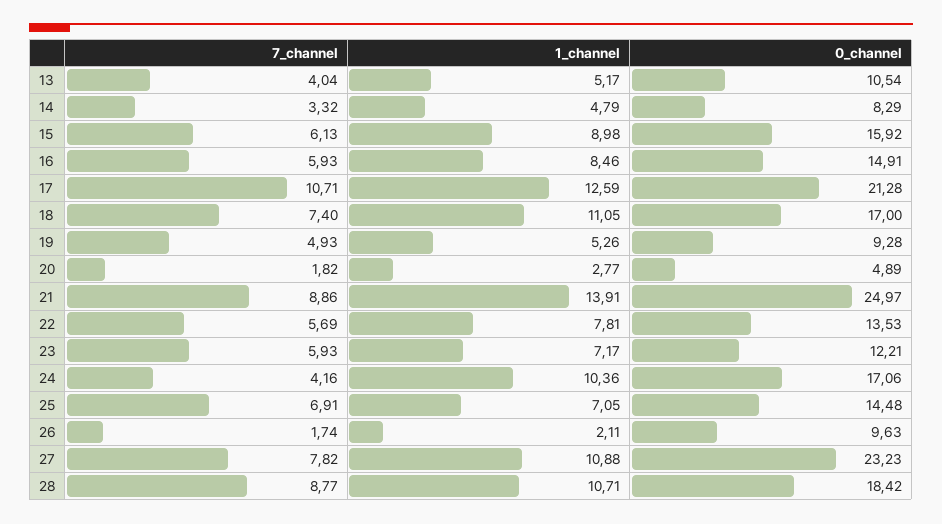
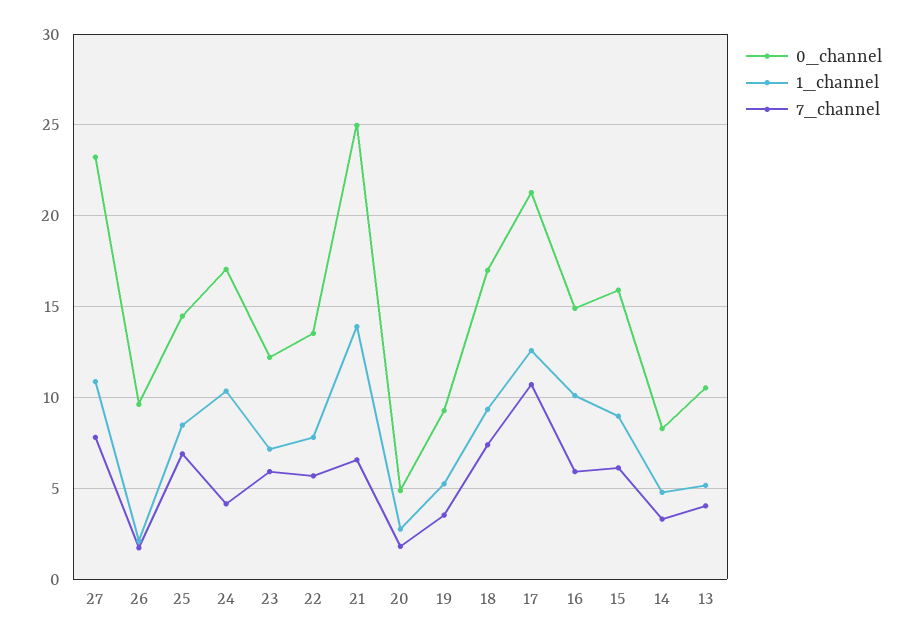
1_channel, 16: 8.46 -> 10
1_channel, 18: 11.05 -> 9.5
7_channel, 19: 4.93 -> 3.5
7_channel, 21: 8.86 -> 6.5
1_channel, 25: 7.05 -> 8.5
7_channel, 28: 8.77 -> none
1_channel, 28: 10.71 -> none
0_channel, 28: 18.42 -> none

